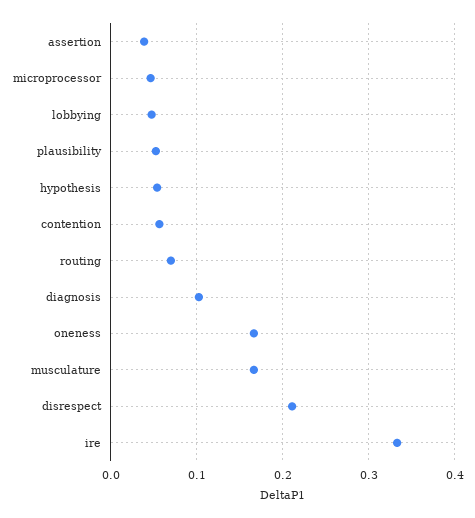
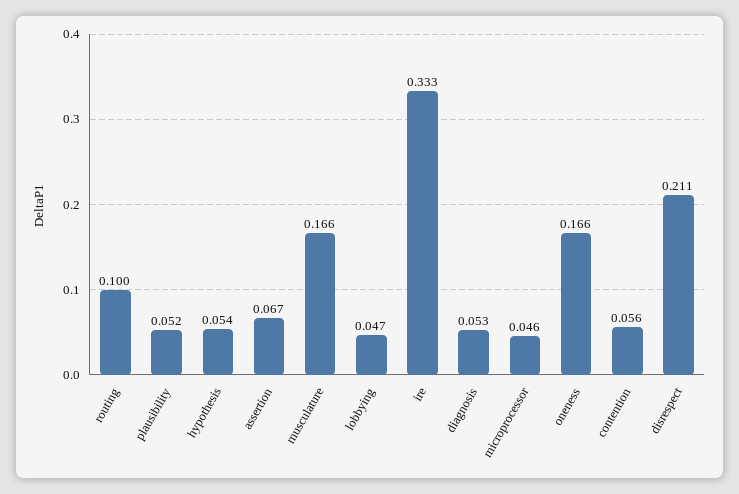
assertion: 0.04 -> 0.067
routing: 0.07 -> 0.1
diagnosis: 0.1 -> 0.053

